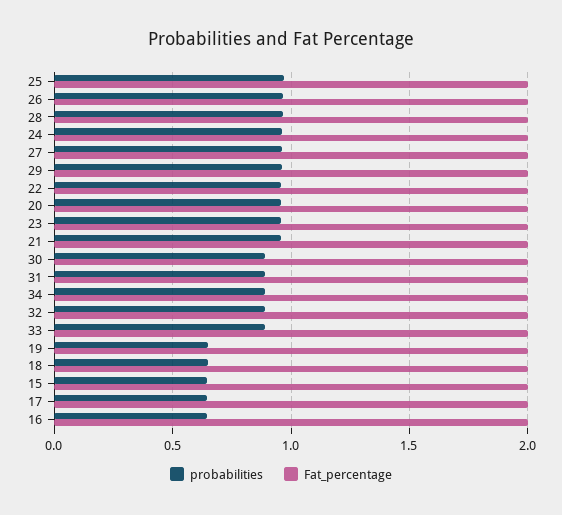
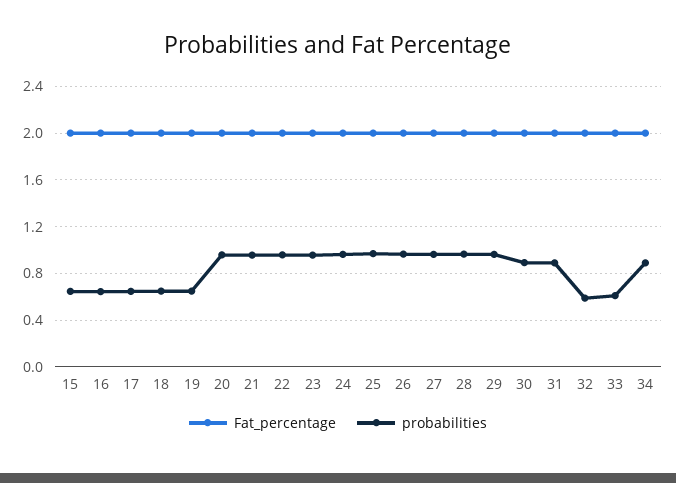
probabilities, 32: 0.9 -> 0.6
probabilities, 33: 0.9 -> 0.6

